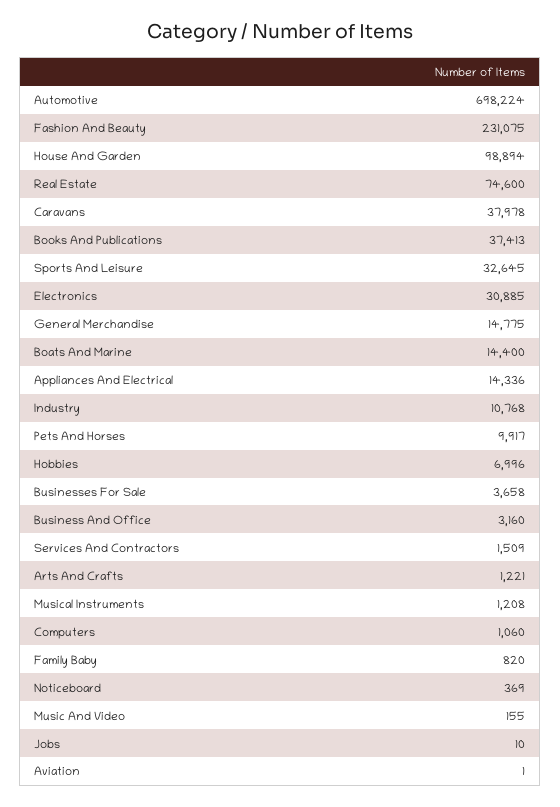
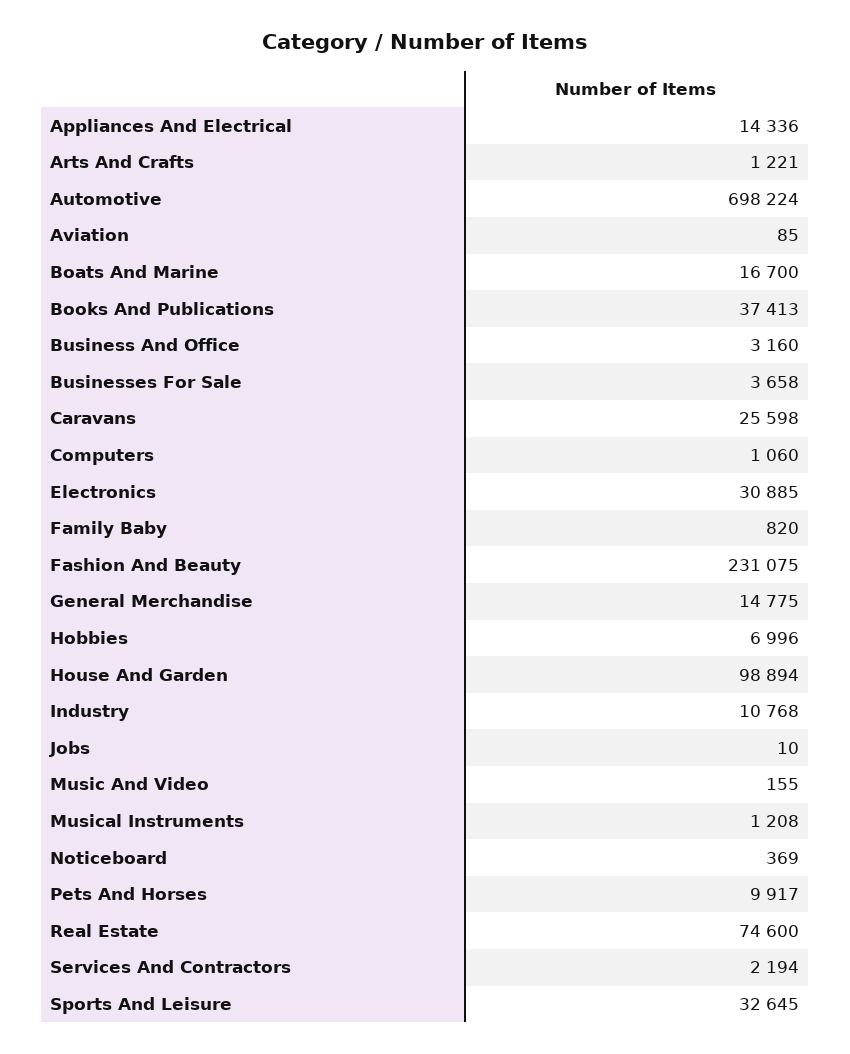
Caravans: 37978 -> 25598
Boats And Marine: 14400 -> 16700
Services And Contractors: 1509 -> 2194
Aviation: 1 -> 85

